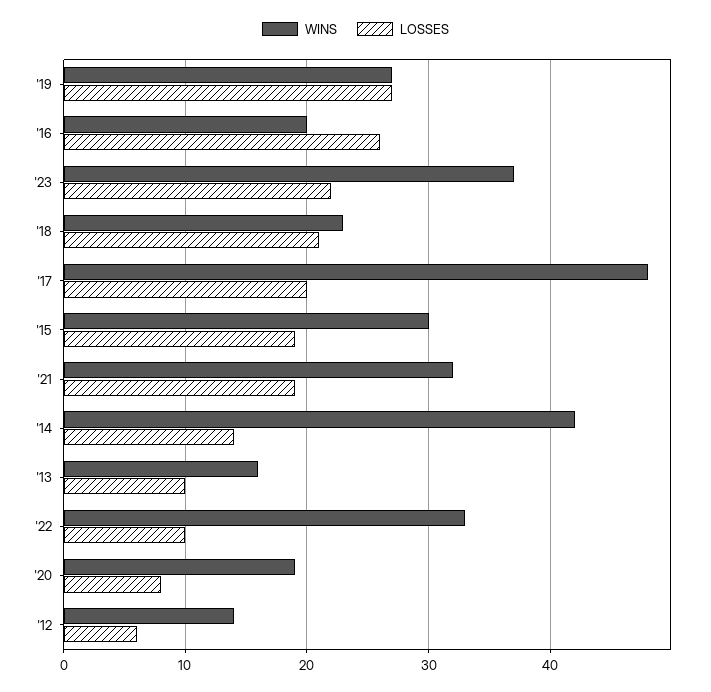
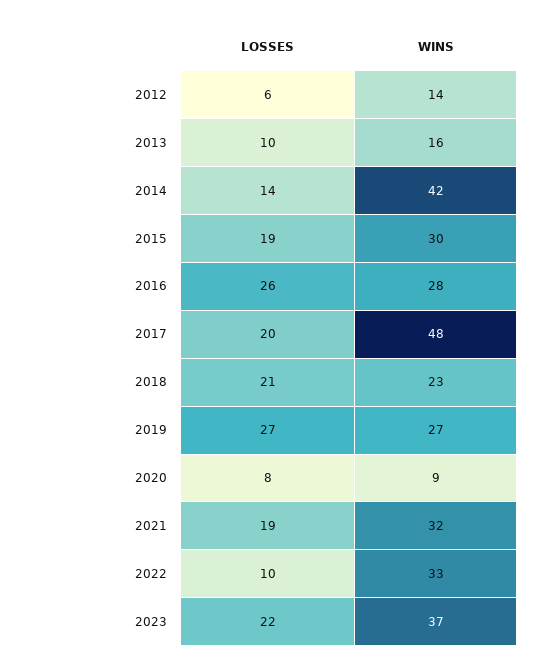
WINS, '16: 20 -> 28
WINS, '20: 19 -> 9

